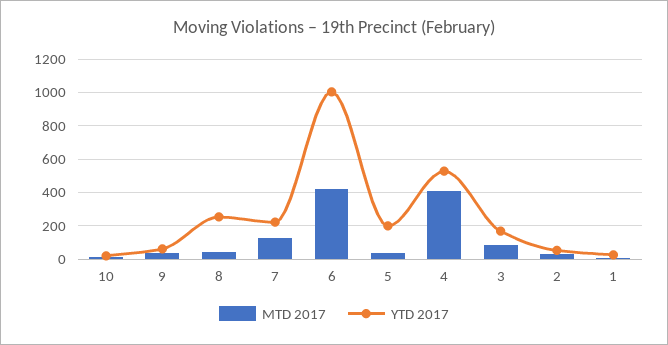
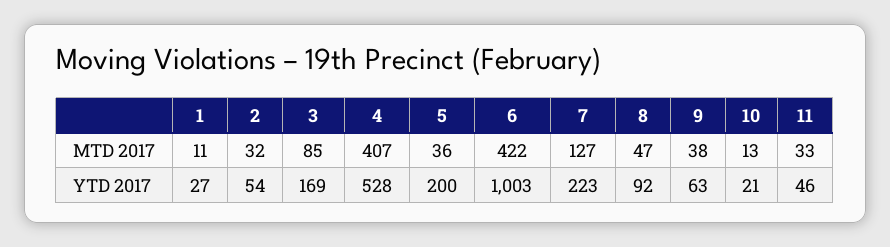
YTD 2017, 8: 250 -> 92
MTD 2017, 11: none -> 33
YTD 2017, 11: none -> 46

